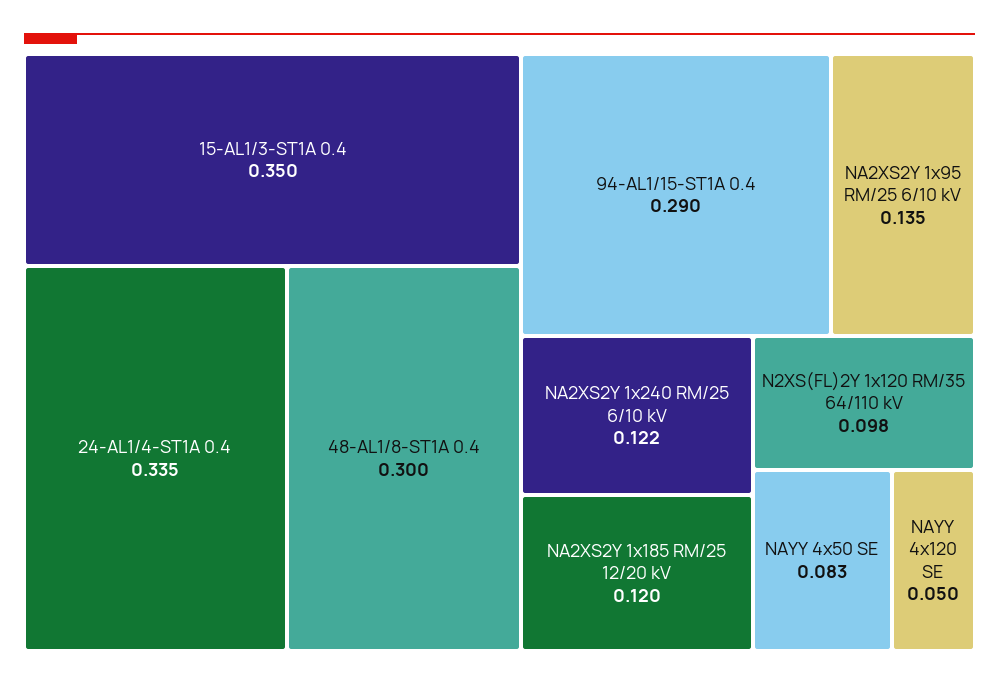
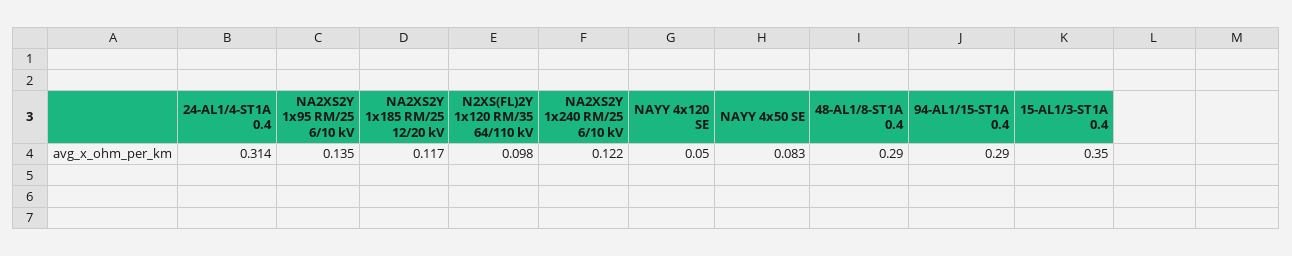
24-AL1/4-ST1A 0.4: 0.335 -> 0.314
48-AL1/8-ST1A 0.4: 0.3 -> 0.29
NA2XS2Y 1x185 RM/25 12/20 kV: 0.12 -> 0.117

